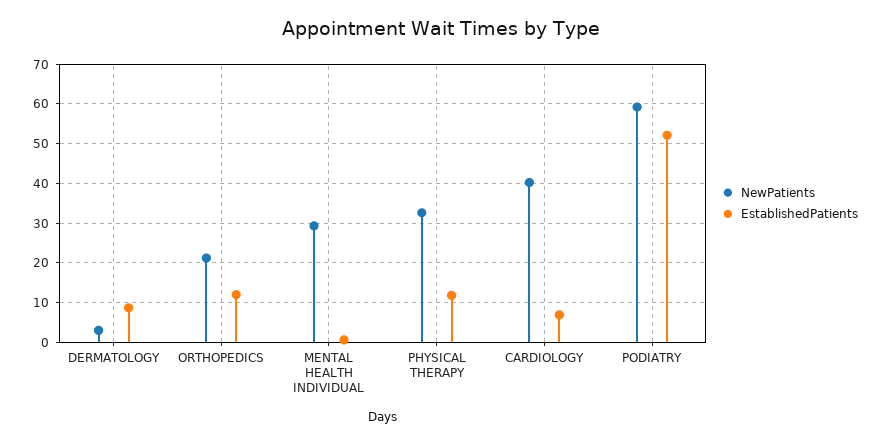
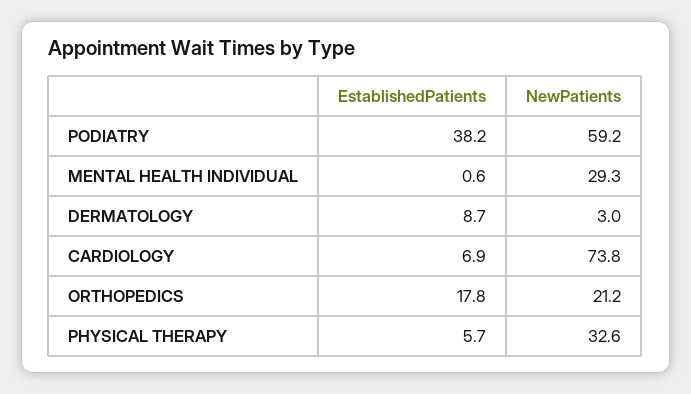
EstablishedPatients, ORTHOPEDICS: 12 -> 17.8
EstablishedPatients, PHYSICAL THERAPY: 12 -> 5.7
NewPatients, CARDIOLOGY: 40 -> 73.8
EstablishedPatients, PODIATRY: 52 -> 38.2

